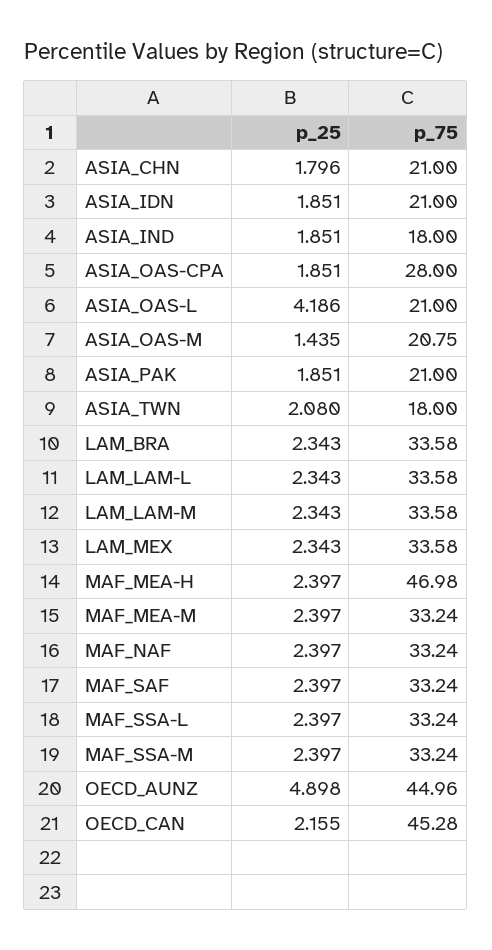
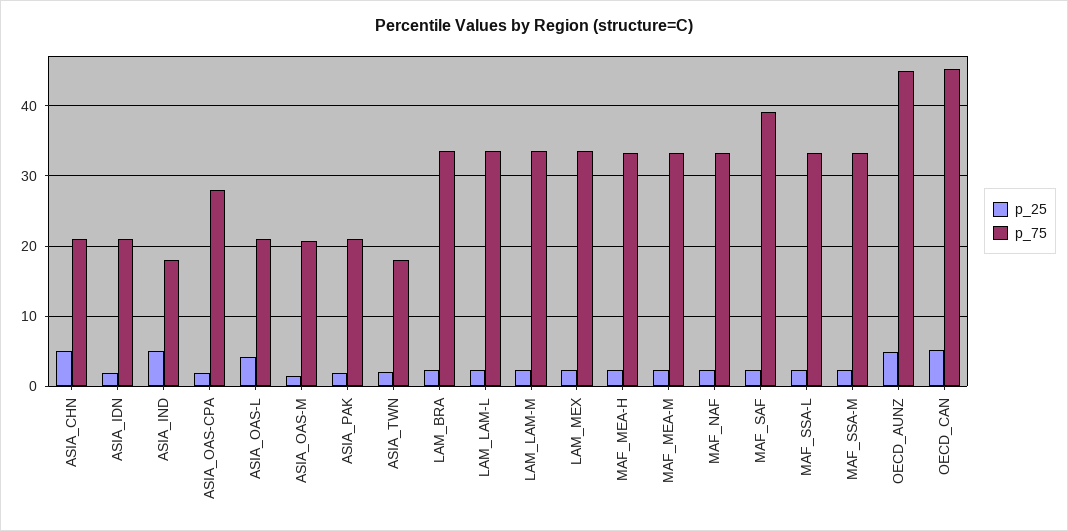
p_25, ASIA_CHN: 1.796 -> 5
p_25, ASIA_IND: 1.851 -> 5
p_75, MAF_MEA-H: 46.98 -> 33
p_75, MAF_SAF: 33.24 -> 39
p_25, OECD_CAN: 2.155 -> 5

